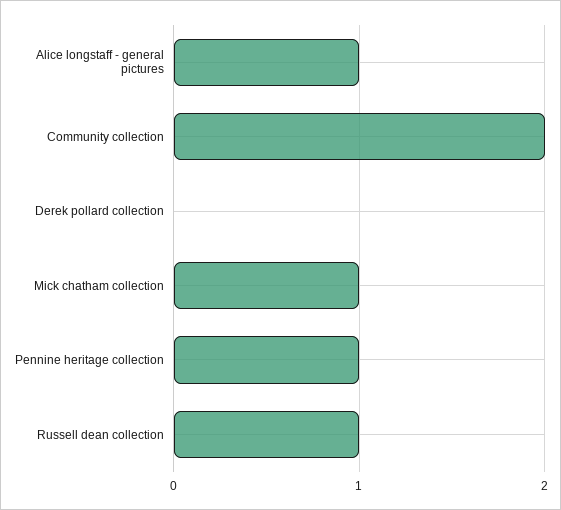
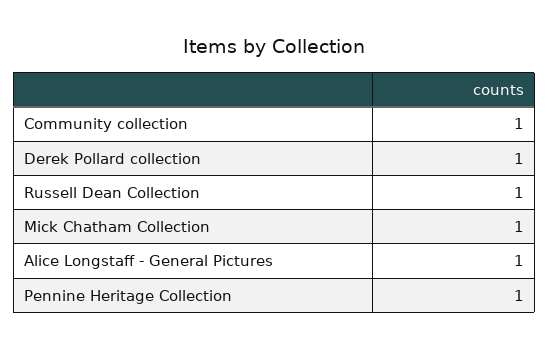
Community collection: 2 -> 1
Derek pollard collection: 0 -> 1

